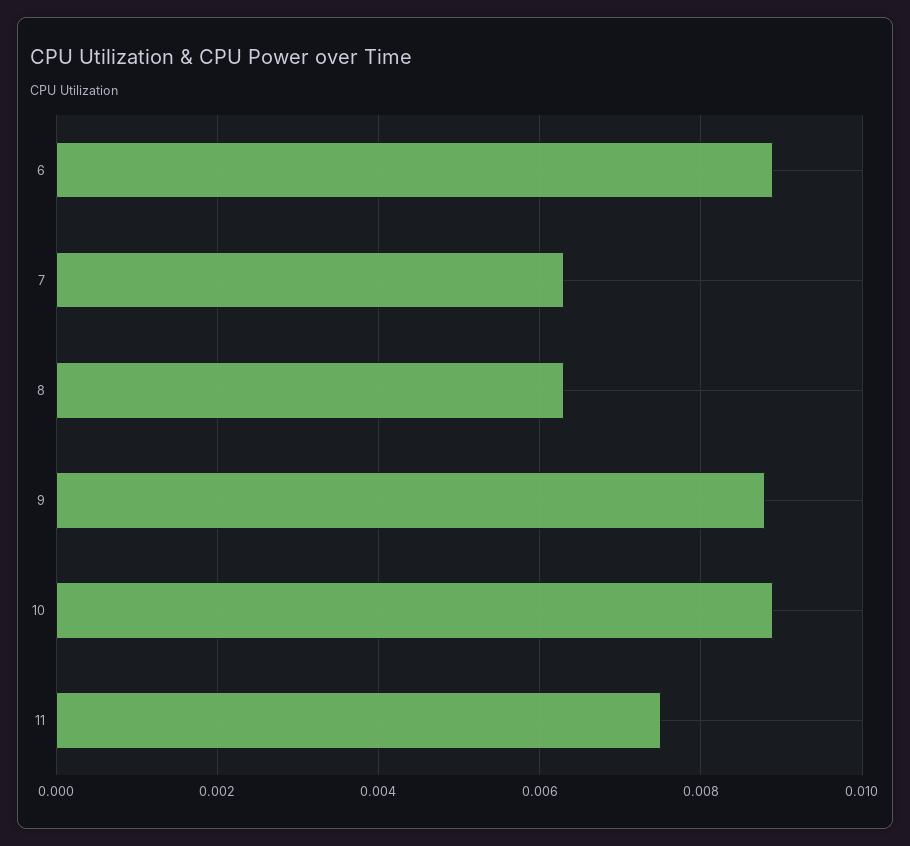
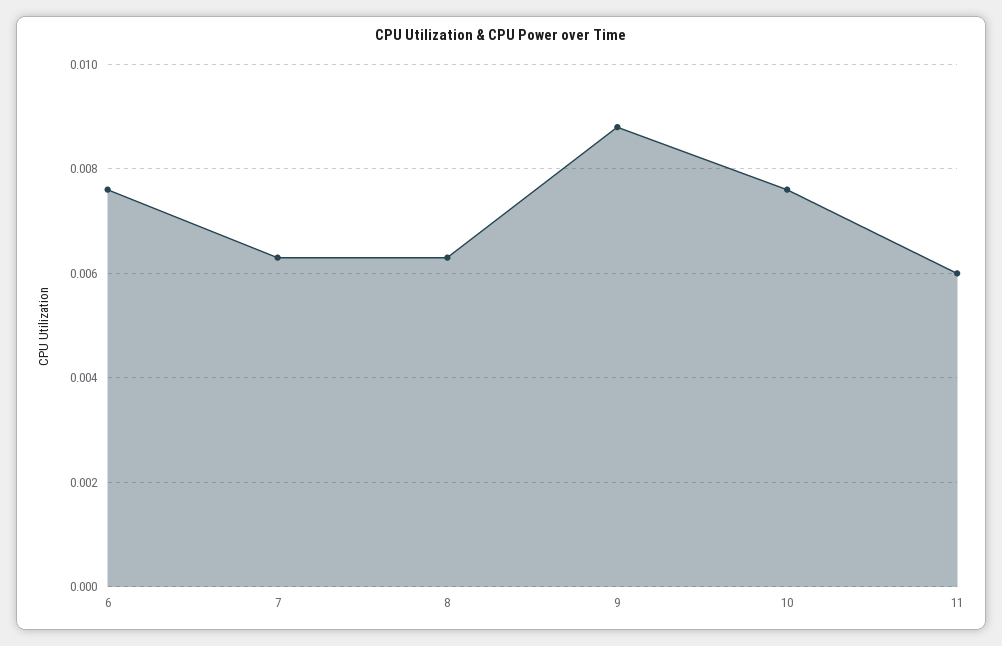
6: 0.009 -> 0.0075
10: 0.009 -> 0.0075
11: 0.0075 -> 0.006

